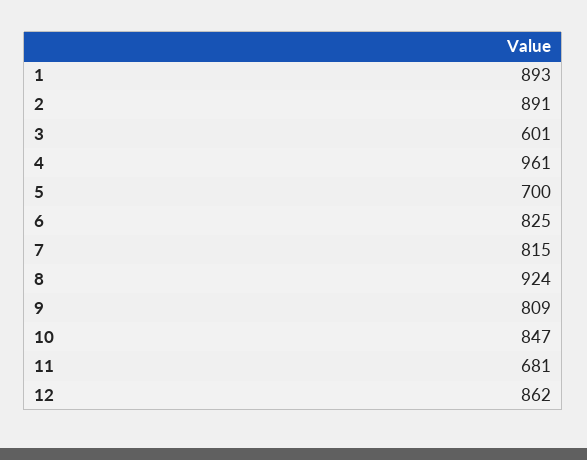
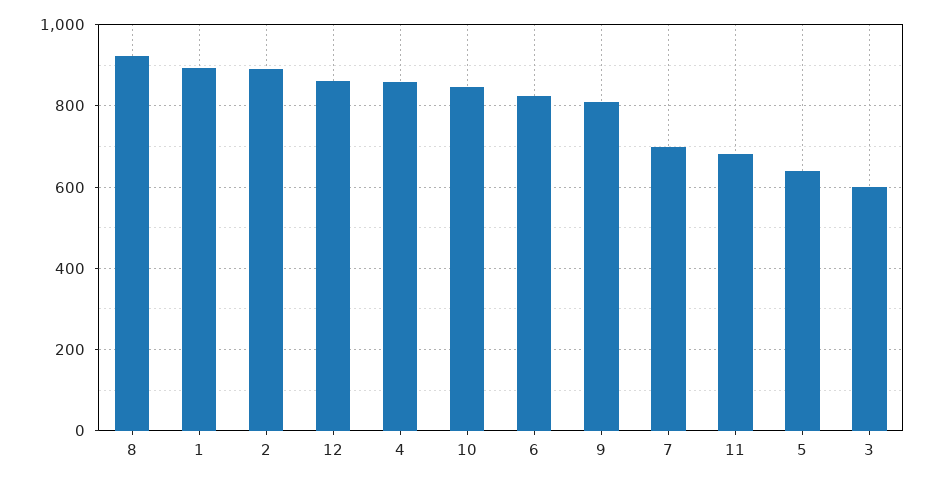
4: 961 -> 860
5: 700 -> 640
7: 815 -> 700

